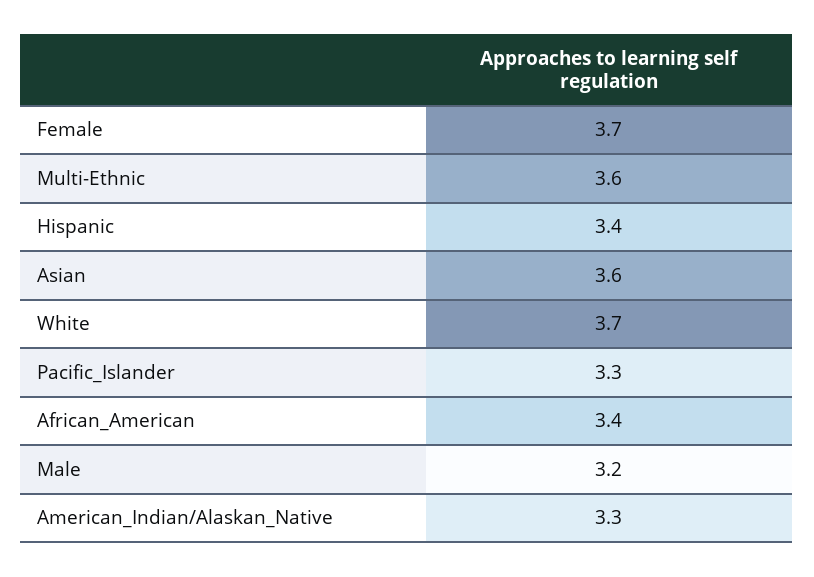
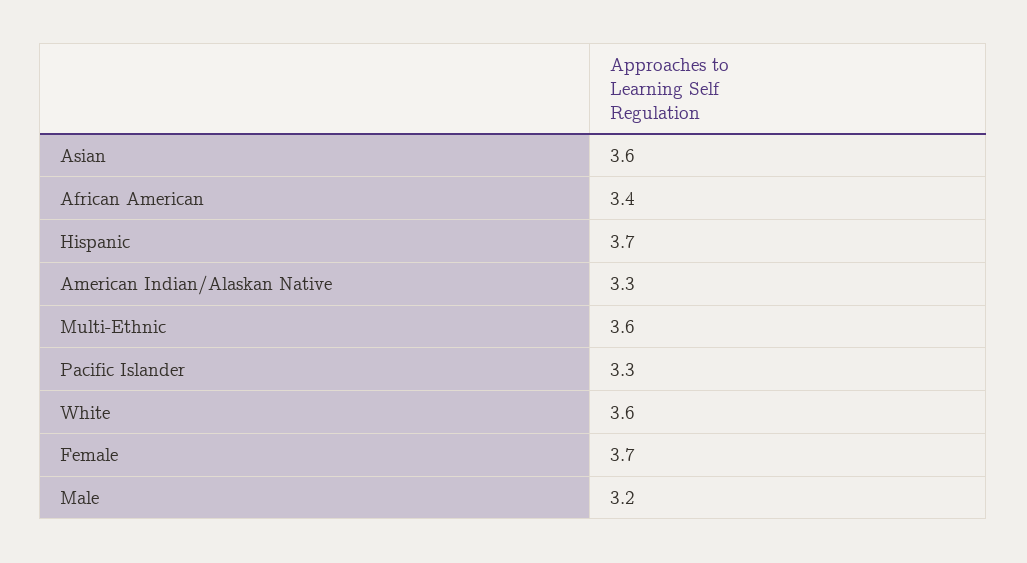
Hispanic: 3.4 -> 3.7
White: 3.7 -> 3.6

